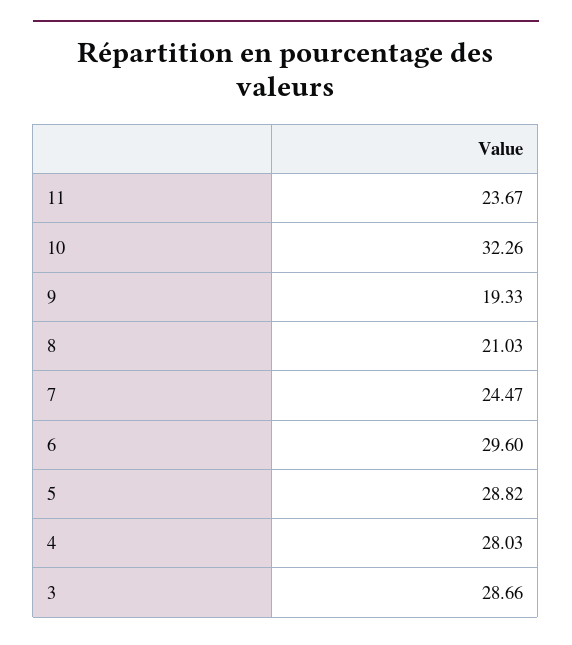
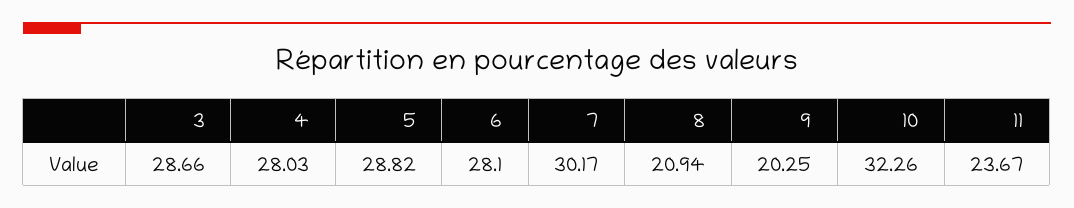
9: 19.33 -> 20.25
8: 21.03 -> 20.94
7: 24.47 -> 30.17
6: 29.6 -> 28.1

